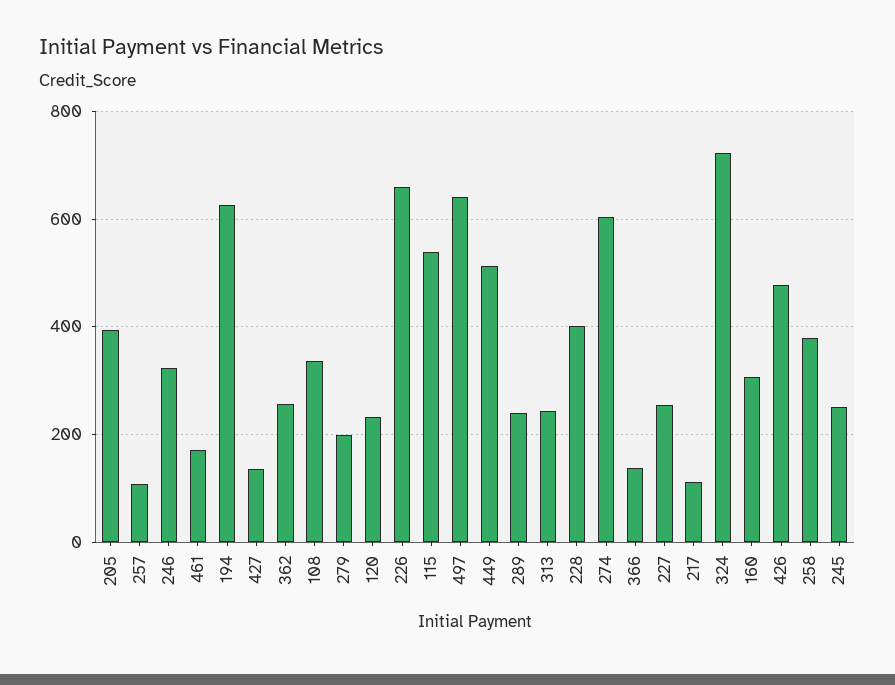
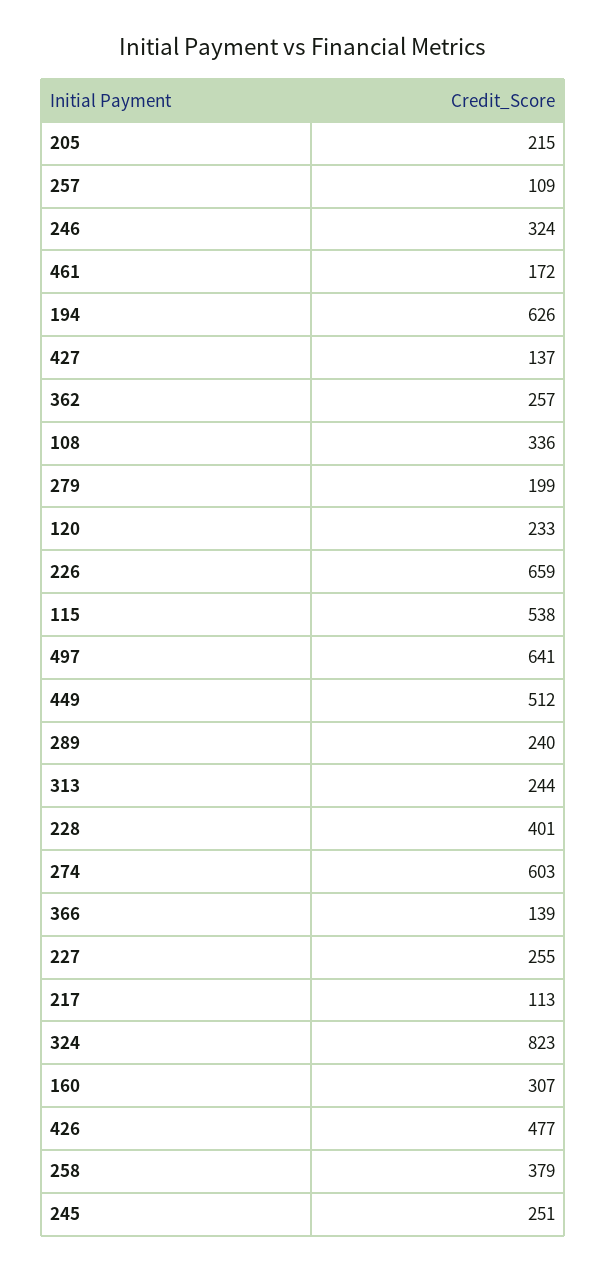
205: 400 -> 215
324: 720 -> 823

